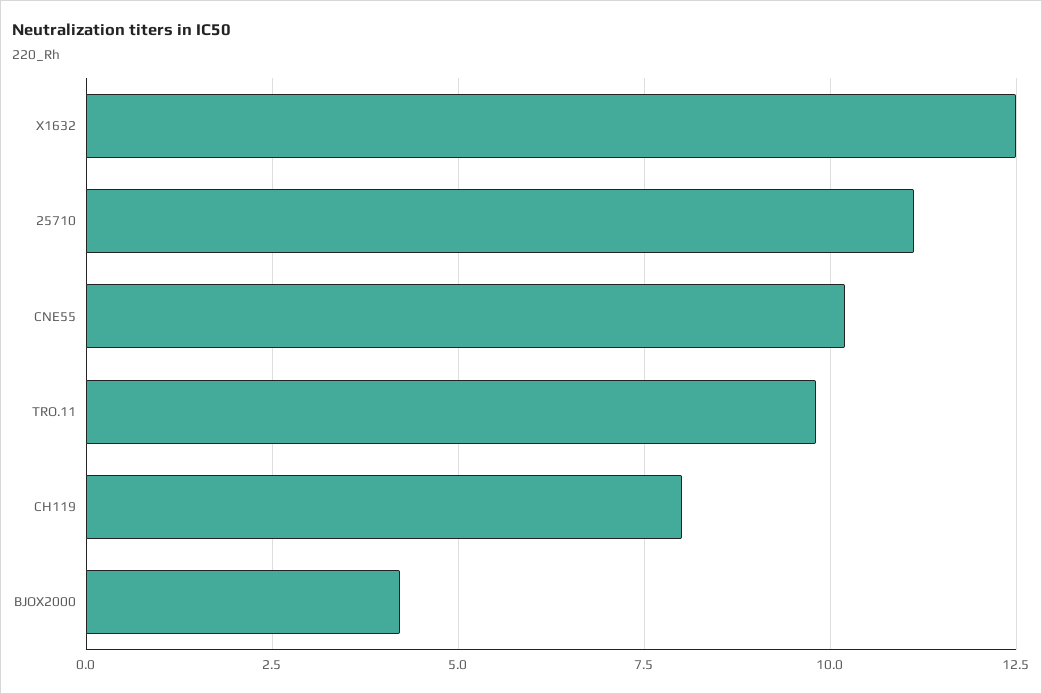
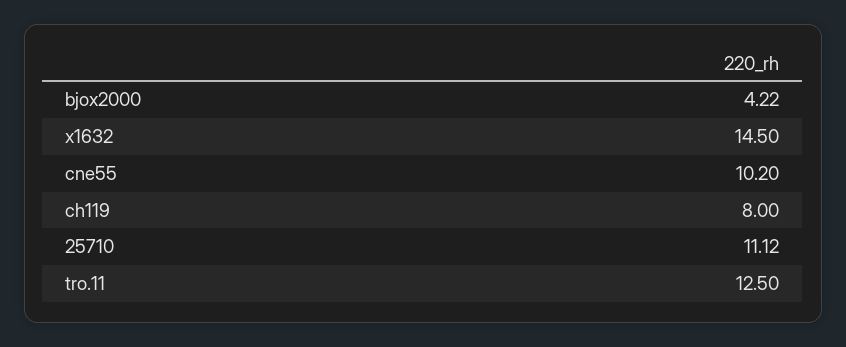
X1632: 12.5 -> 14.5
TRO.11: 9.75 -> 12.5

